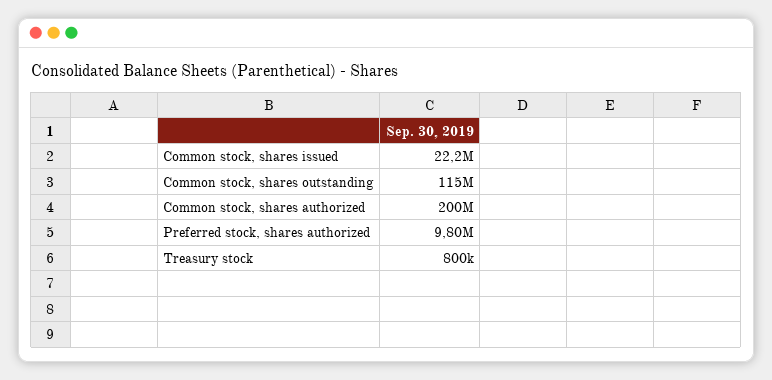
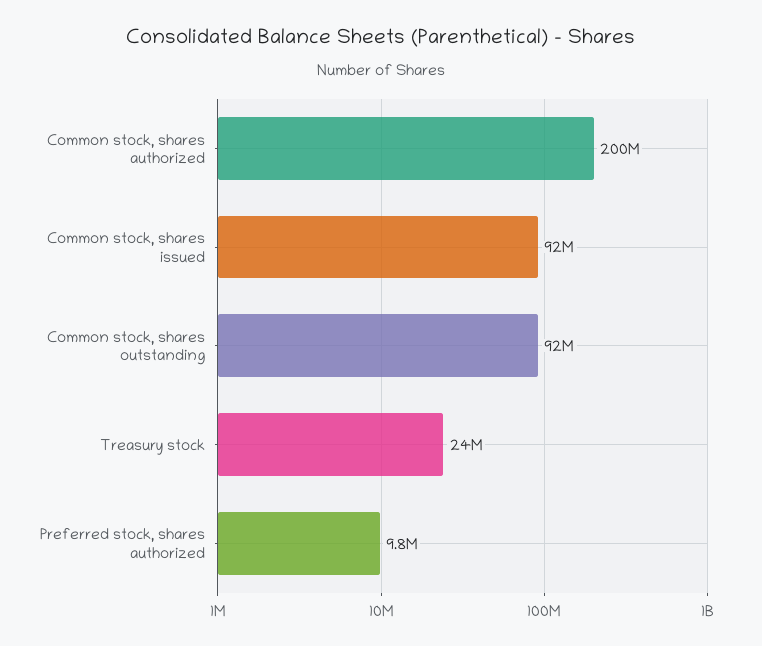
Common stock, shares issued: 22200000 -> 92000000
Common stock, shares outstanding: 115000000 -> 92000000
Treasury stock: 800000 -> 24000000

